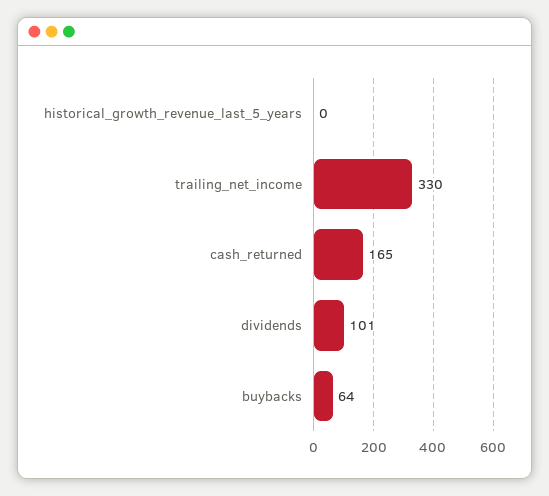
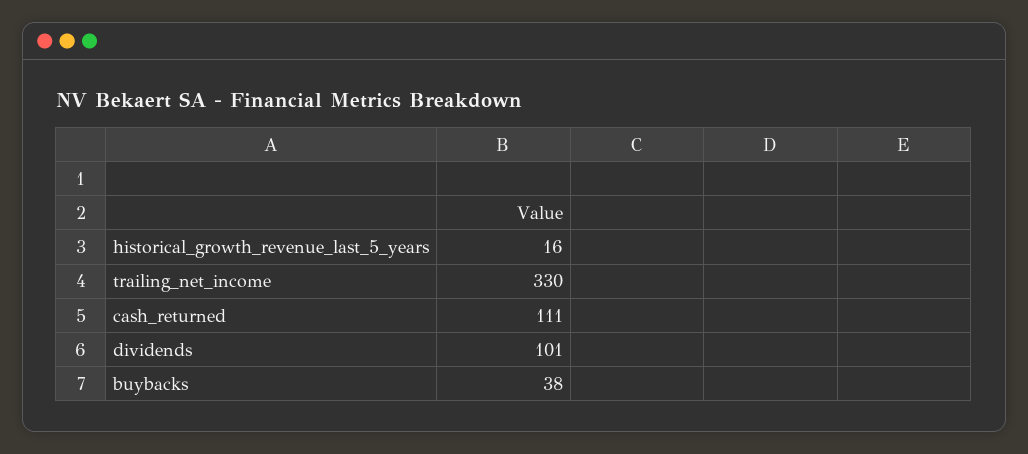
historical_growth_revenue_last_5_years: 0 -> 16
cash_returned: 165 -> 111
buybacks: 64 -> 38

